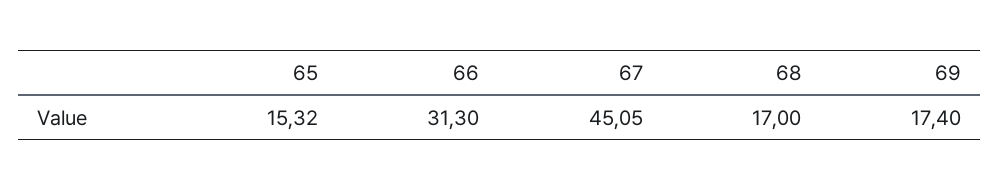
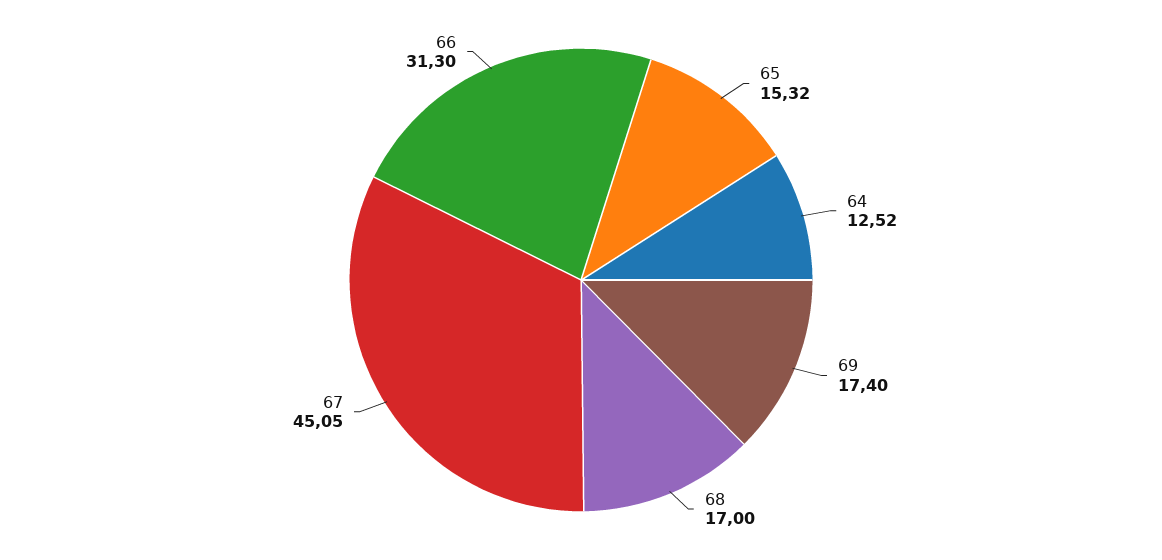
64: none -> 12.52

